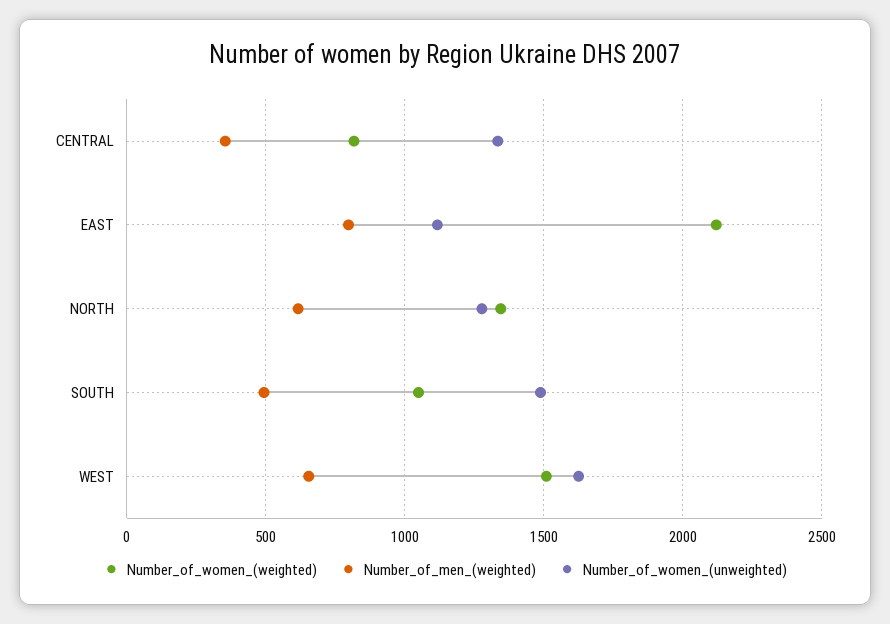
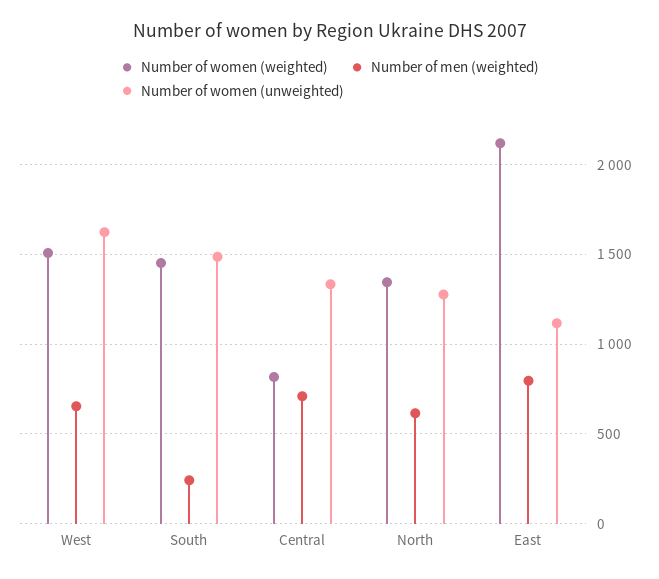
Number_of_men_(weighted), CENTRAL: 350 -> 700
Number_of_women_(weighted), SOUTH: 1050 -> 1450
Number_of_men_(weighted), SOUTH: 500 -> 250

